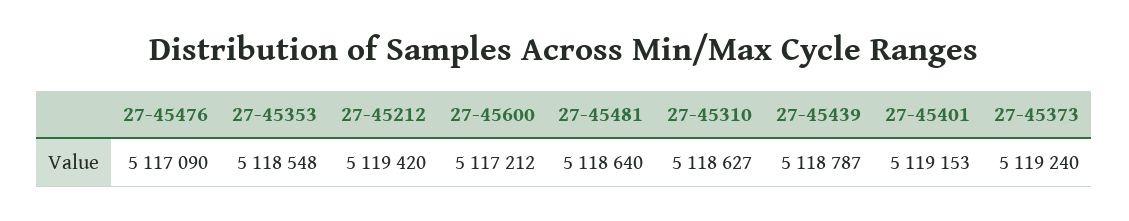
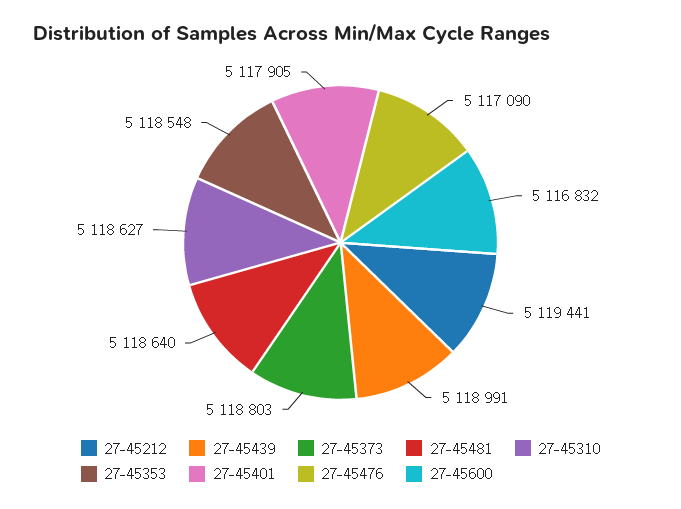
27-45212: 5119420 -> 5119441
27-45600: 5117212 -> 5116832
27-45439: 5118787 -> 5118991
27-45401: 5119153 -> 5117905
27-45373: 5119240 -> 5118803

